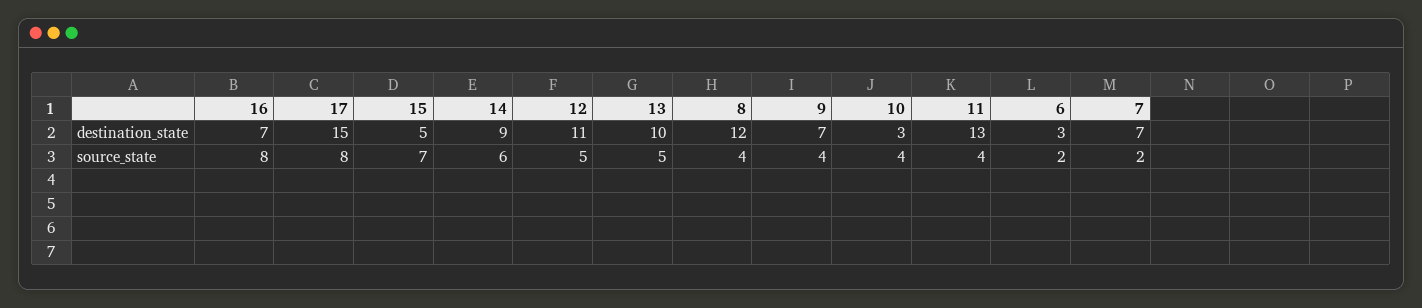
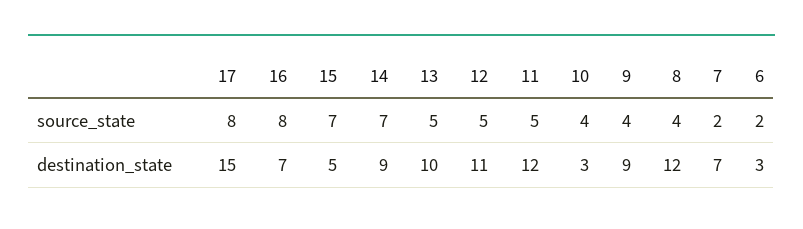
9, destination_state: 7 -> 9
11, destination_state: 13 -> 12
14, source_state: 6 -> 7
11, source_state: 4 -> 5

